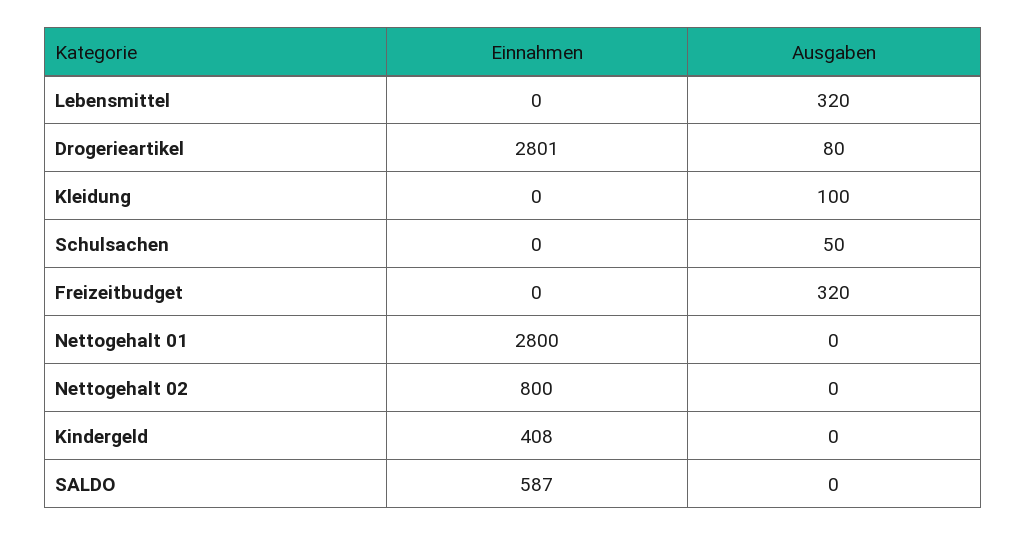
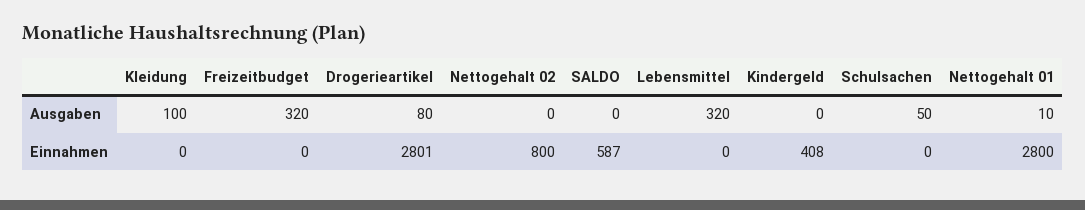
Ausgaben, Nettogehalt 01: 0 -> 10

